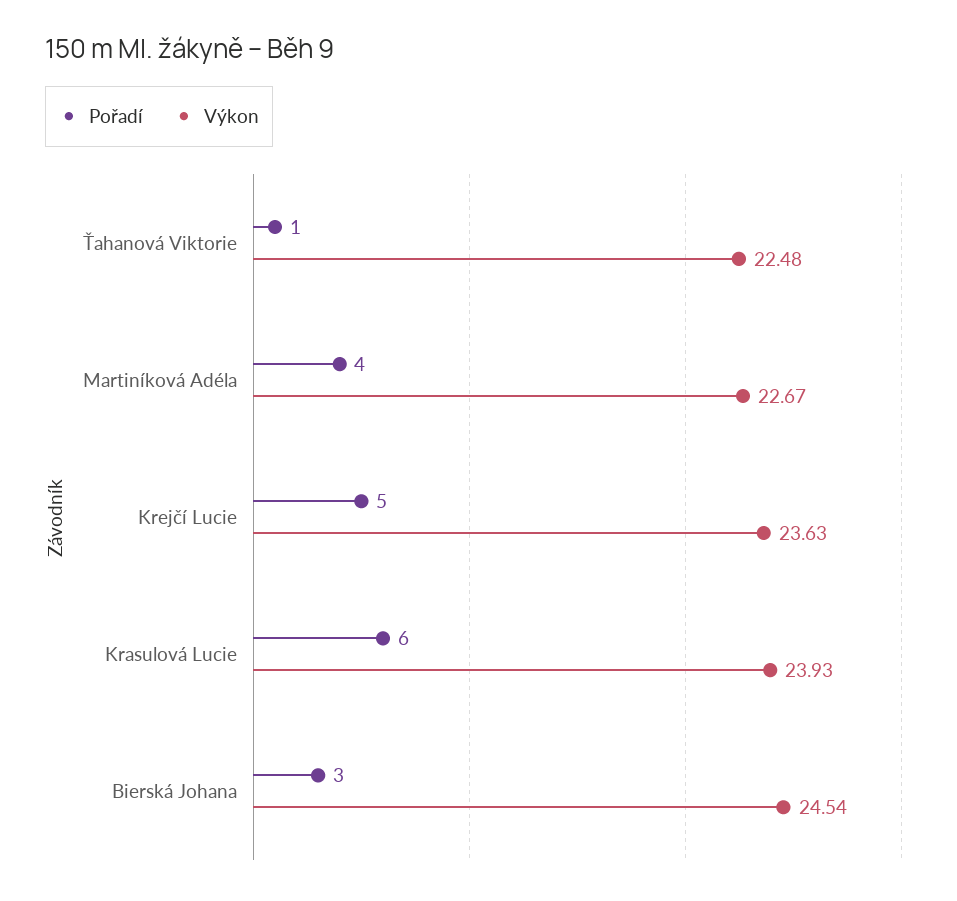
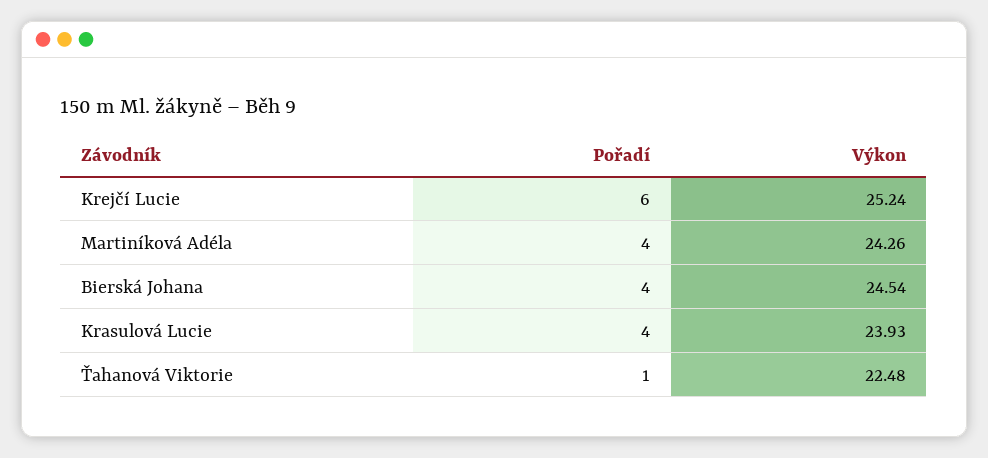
Výkon, Martiníková Adéla: 22.67 -> 24.26
Pořadí, Krejčí Lucie: 5 -> 6
Výkon, Krejčí Lucie: 23.63 -> 25.24
Pořadí, Krasulová Lucie: 6 -> 4
Pořadí, Bierská Johana: 3 -> 4

